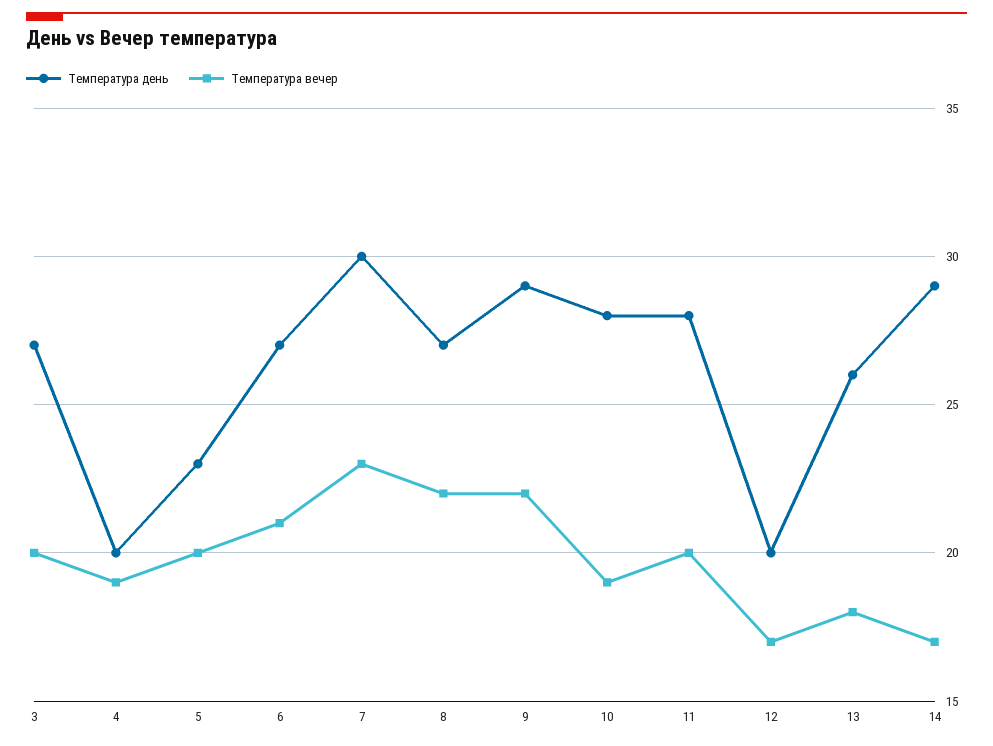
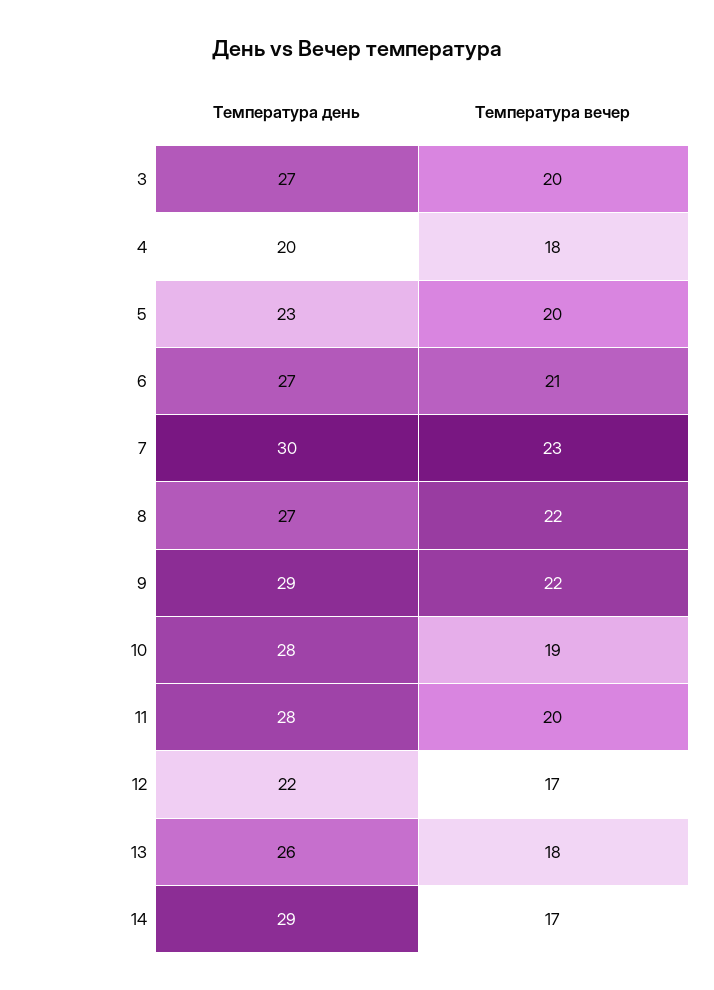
Температура вечер, 4: 19 -> 18
Температура день, 12: 20 -> 22

